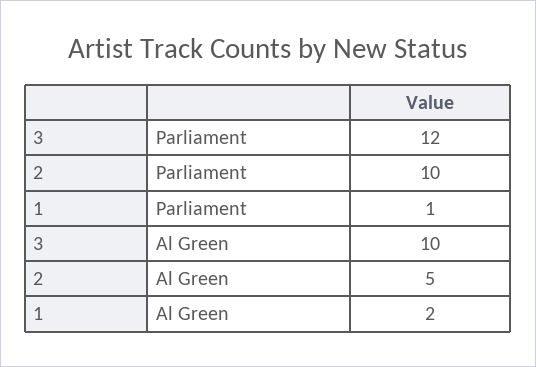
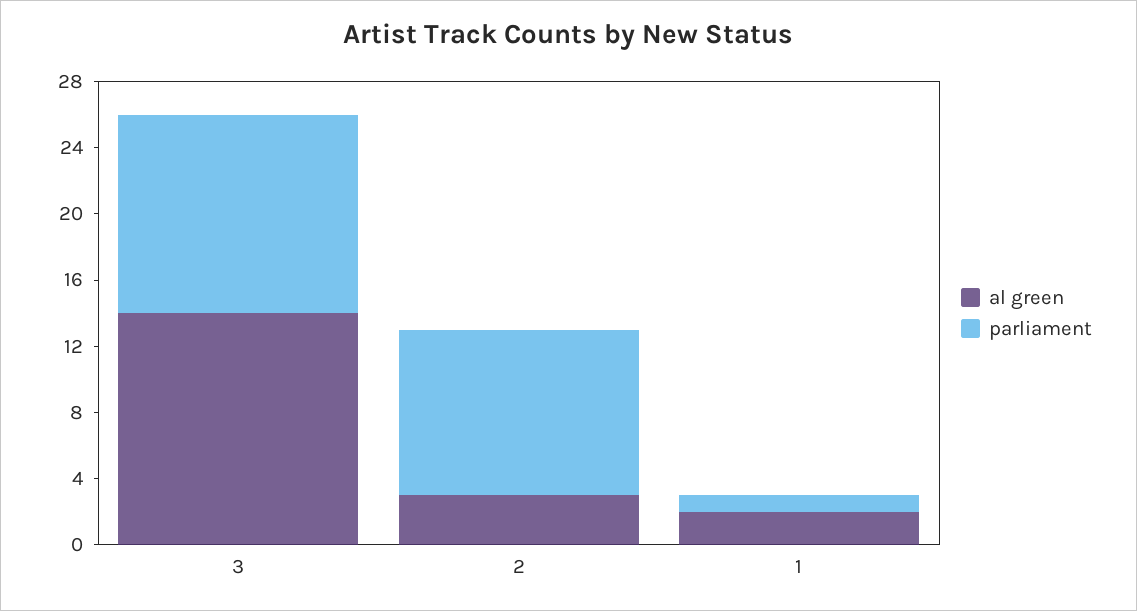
Al Green, 3: 10 -> 14
Al Green, 2: 5 -> 3

